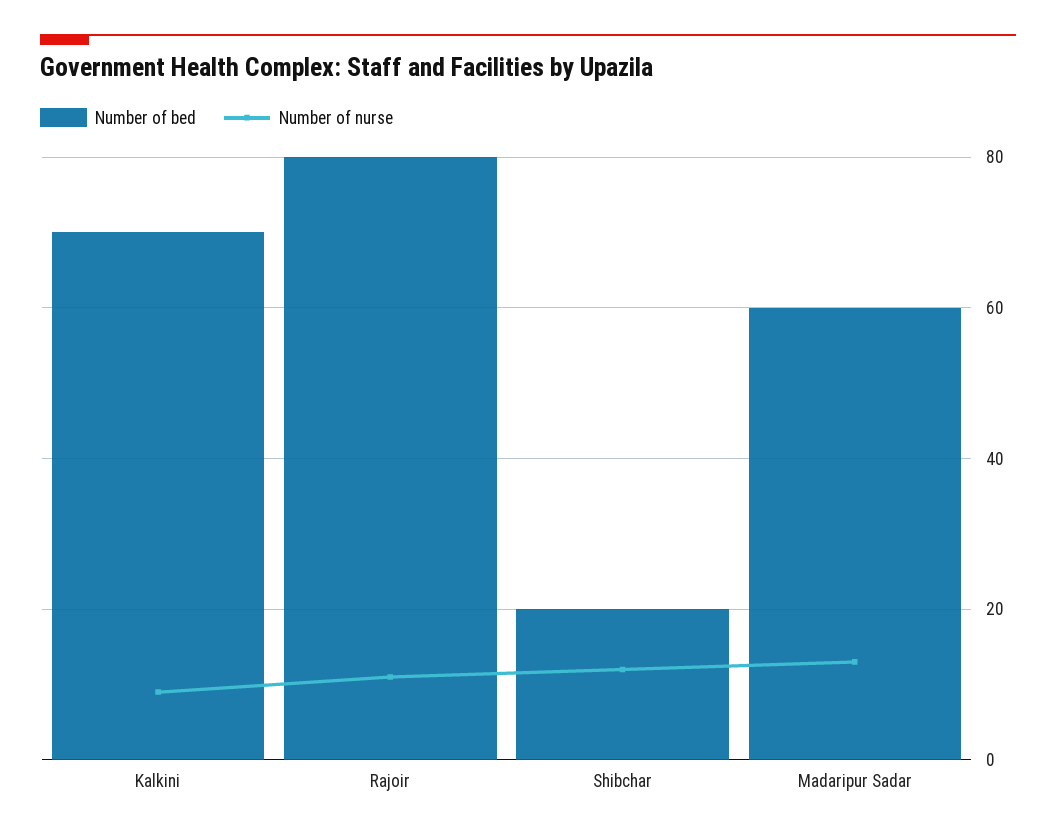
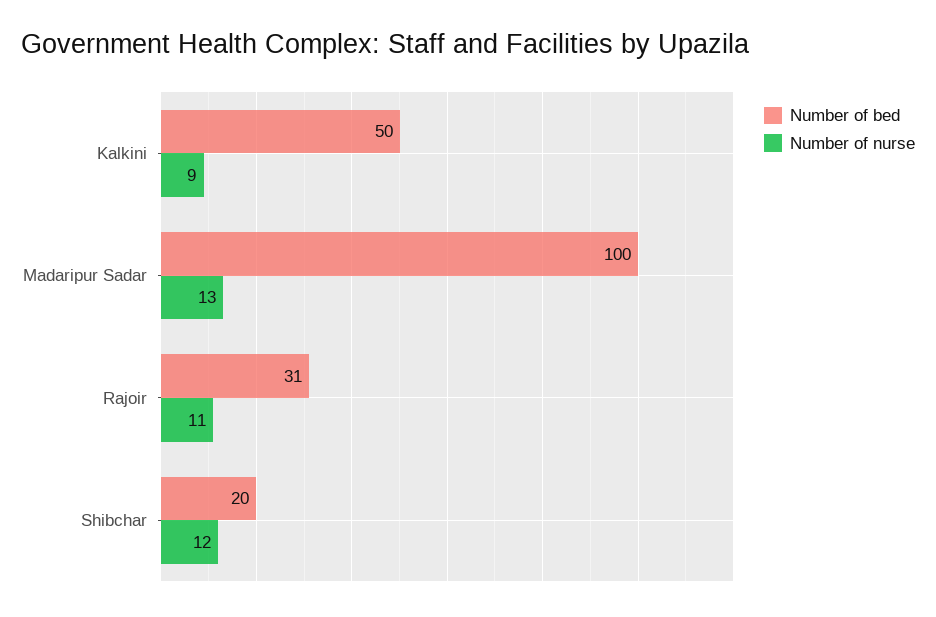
Number of bed, Kalkini: 70 -> 50
Number of bed, Rajoir: 80 -> 31
Number of bed, Madaripur Sadar: 60 -> 100

